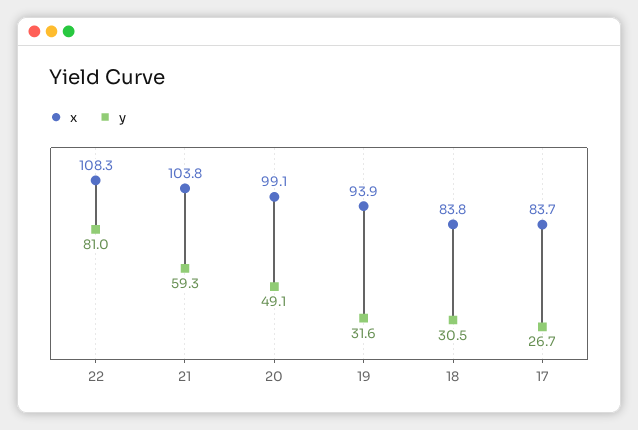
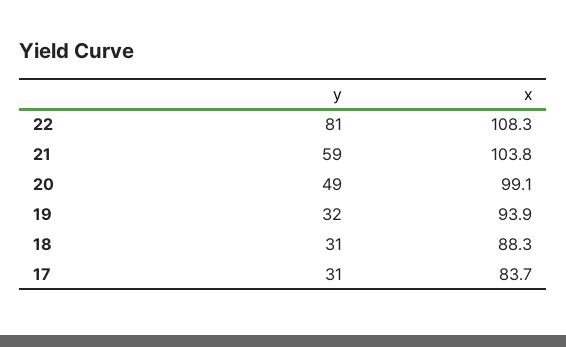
x, 18: 83.8 -> 88.3
y, 17: 26.7 -> 31

